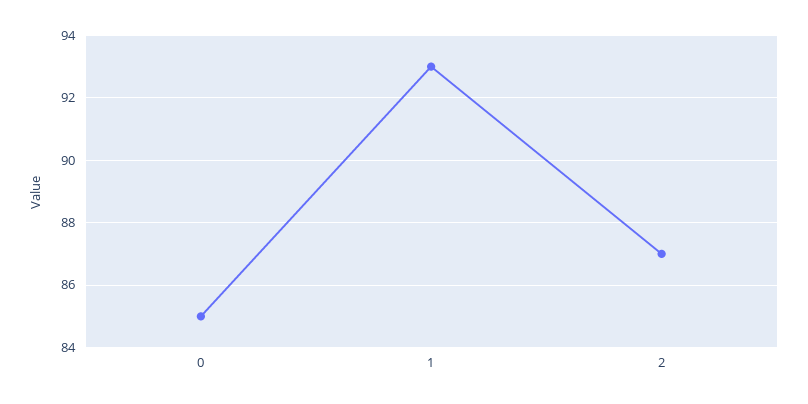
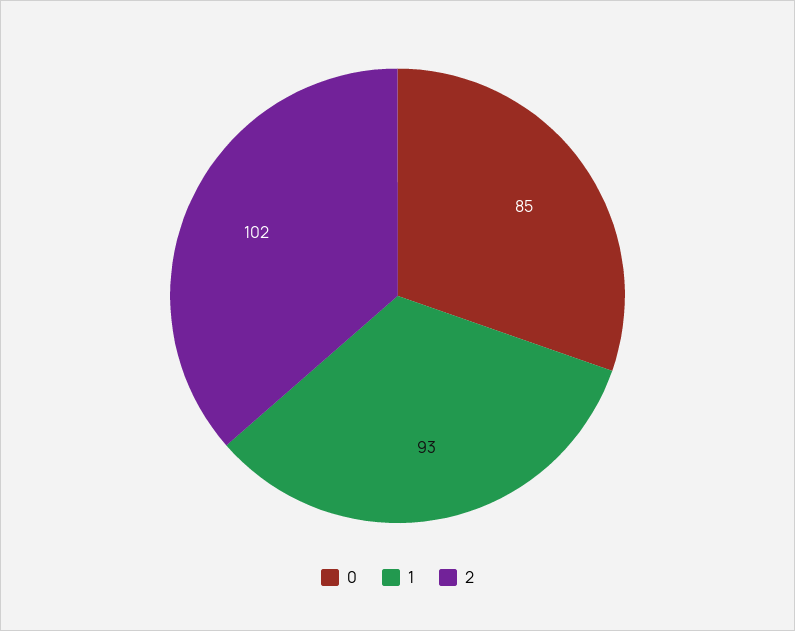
2: 87 -> 102

